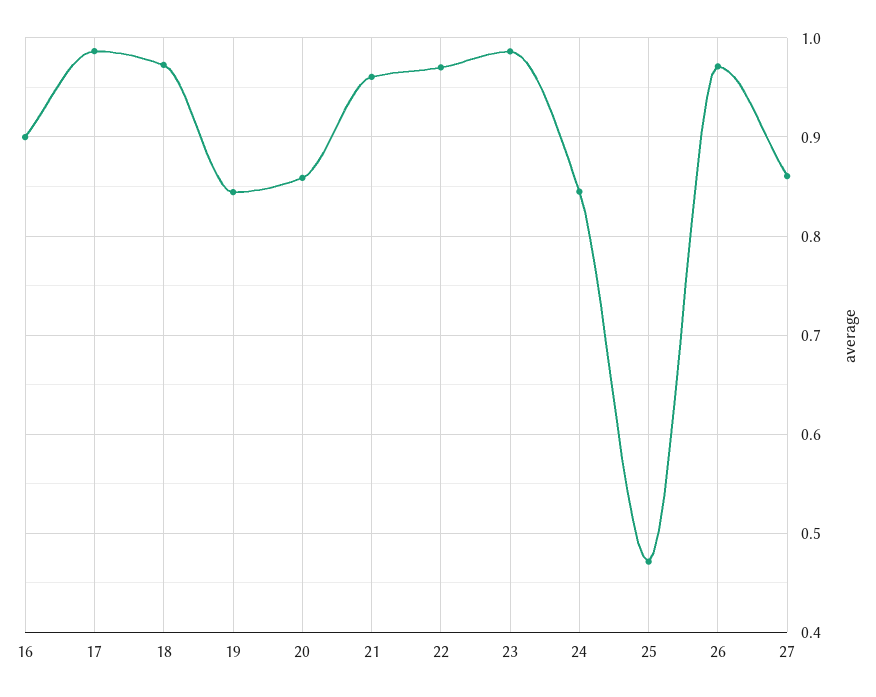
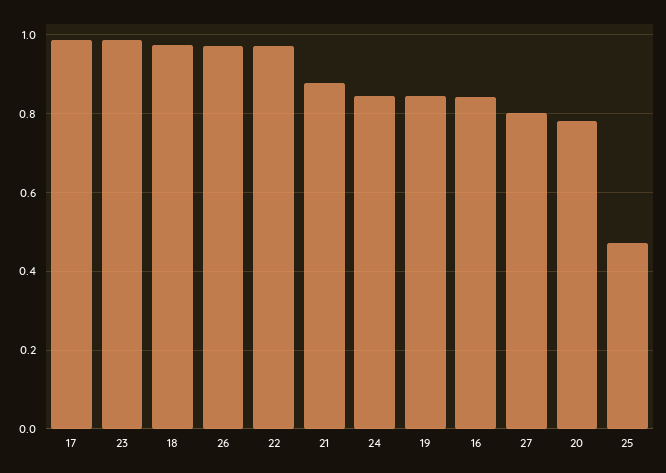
16: 0.9 -> 0.84
20: 0.86 -> 0.78
21: 0.96 -> 0.88
27: 0.86 -> 0.8

